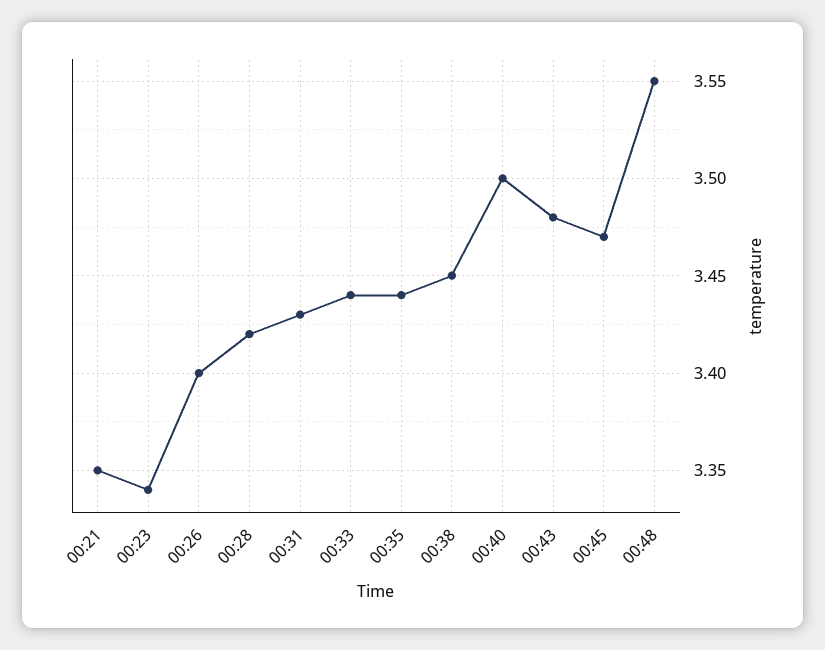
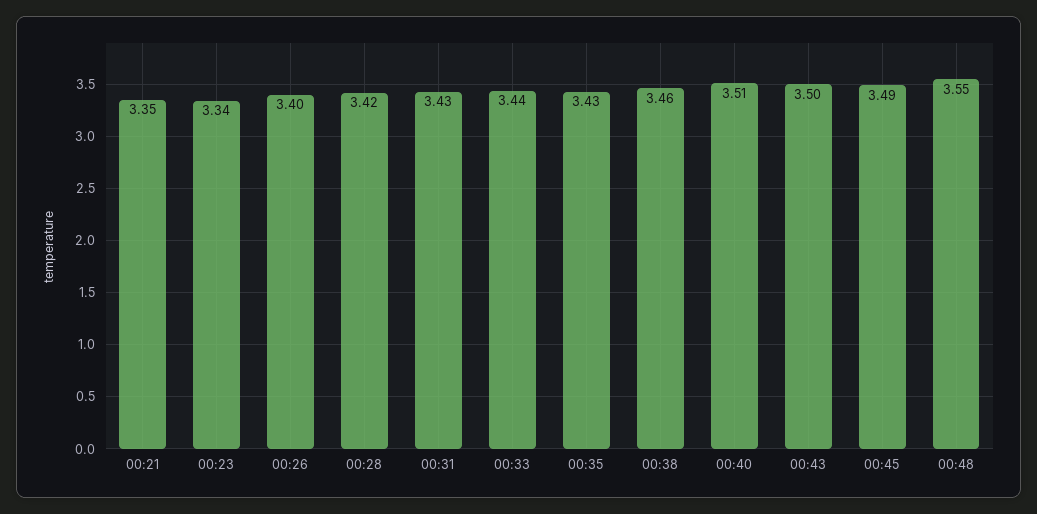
00:35: 3.44 -> 3.43
00:38: 3.45 -> 3.46
00:40: 3.5 -> 3.51
00:43: 3.48 -> 3.5
00:45: 3.47 -> 3.49

